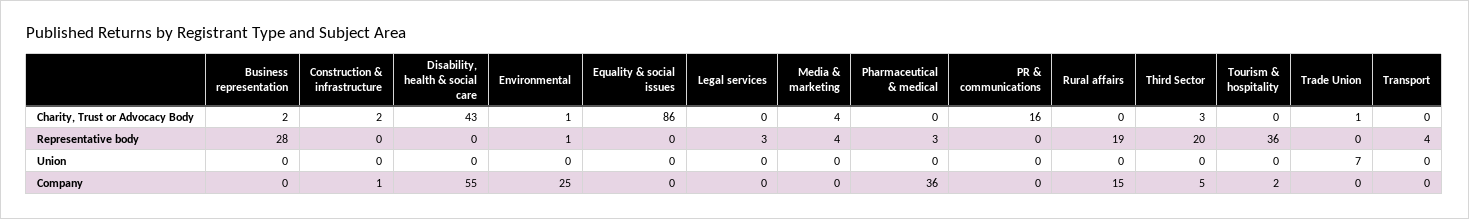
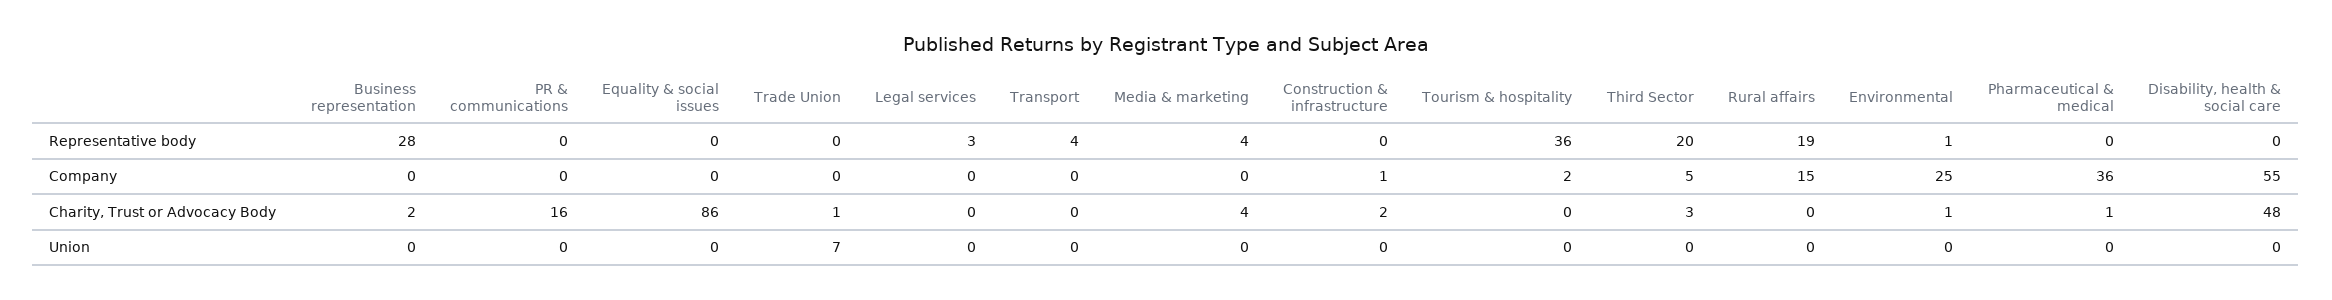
Disability, health & social care, Charity, Trust or Advocacy Body: 43 -> 48
Pharmaceutical & medical, Charity, Trust or Advocacy Body: 0 -> 1
Pharmaceutical & medical, Representative body: 3 -> 0

